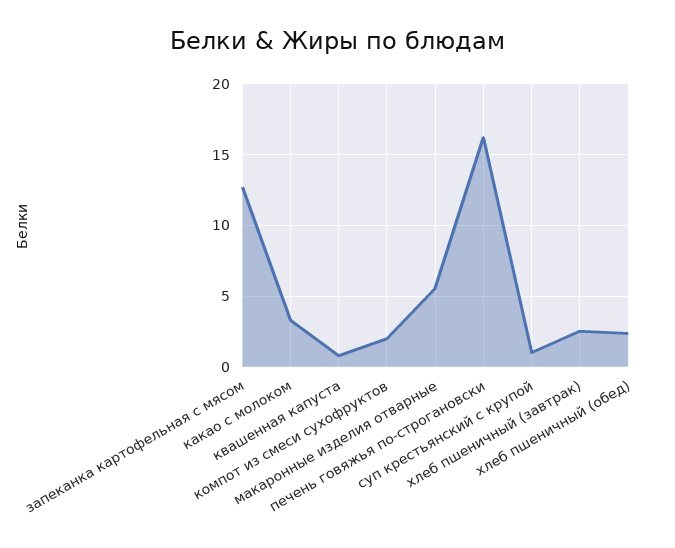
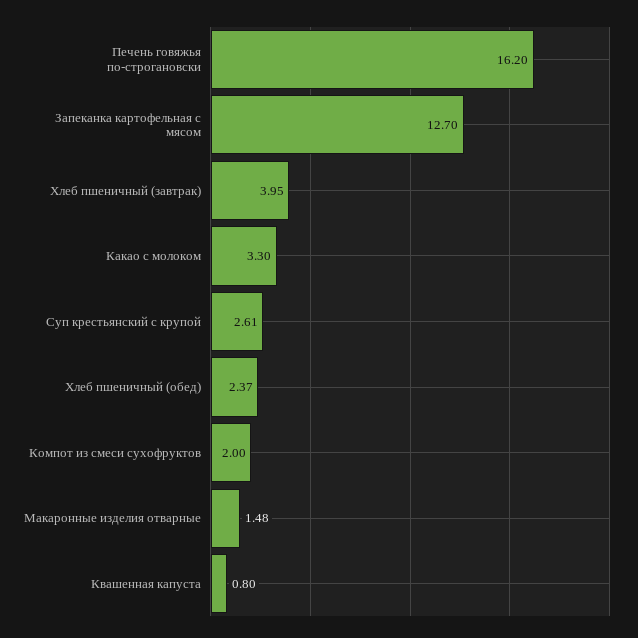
макаронные изделия отварные: 5.5 -> 1.48
суп крестьянский с крупой: 1 -> 2.61
хлеб пшеничный (завтрак): 2.5 -> 3.95

